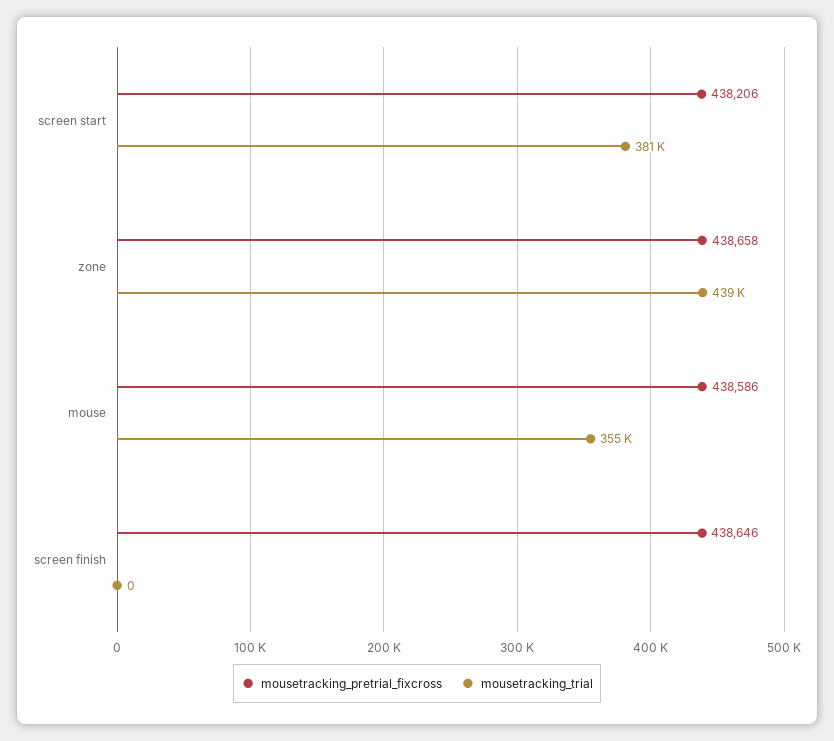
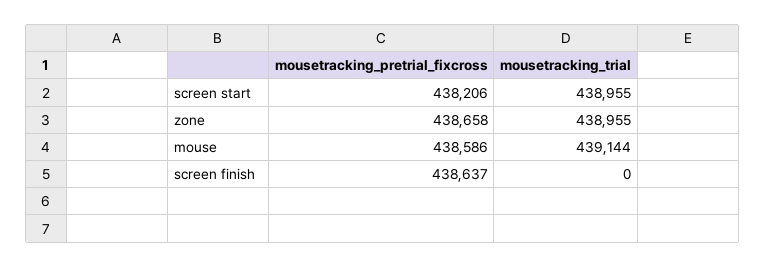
mousetracking_trial, screen start: 381000 -> 438955
mousetracking_trial, mouse: 355000 -> 439144
mousetracking_pretrial_fixcross, screen finish: 438646 -> 438637

